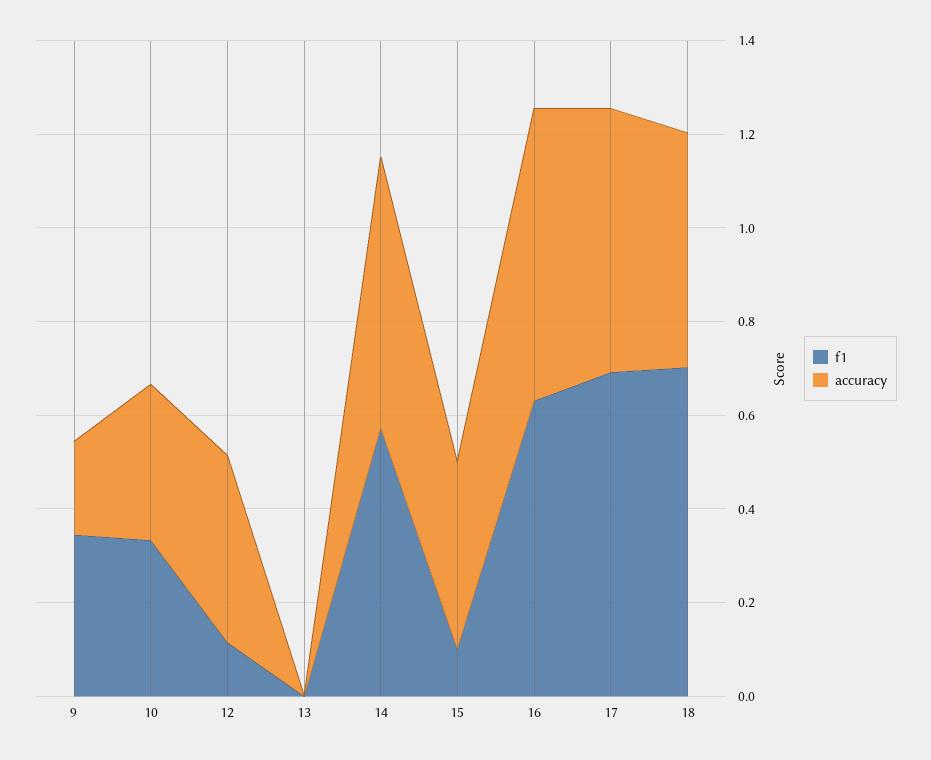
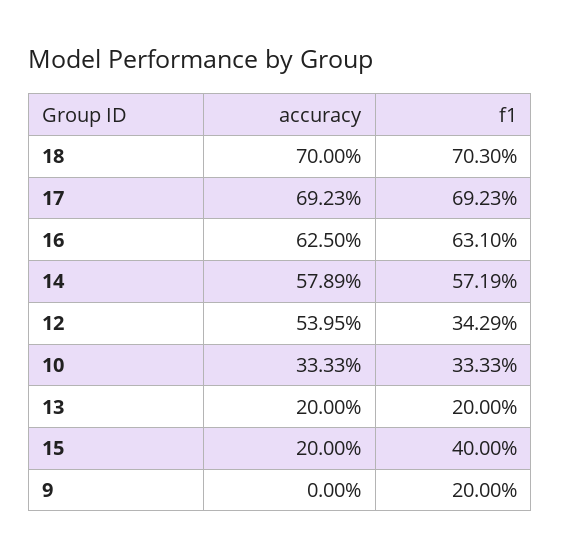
f1, 9: 0.35 -> 0.2
accuracy, 9: 0.2 -> 0
f1, 12: 0.1 -> 0.3429
accuracy, 12: 0.4 -> 0.5395
f1, 13: 0 -> 0.2
accuracy, 13: 0 -> 0.2
f1, 15: 0.1 -> 0.4
accuracy, 15: 0.4 -> 0.2
accuracy, 17: 0.55 -> 0.6923
accuracy, 18: 0.5 -> 0.7

